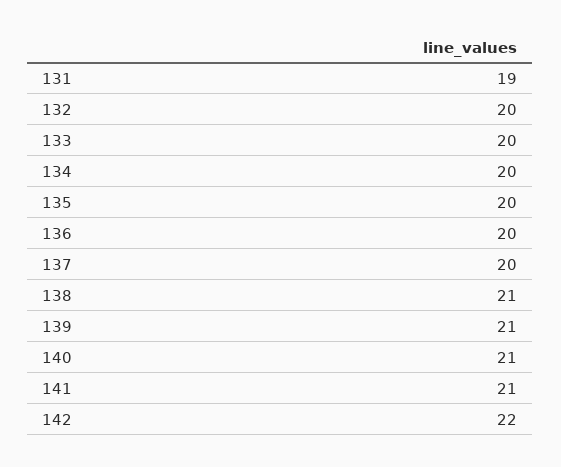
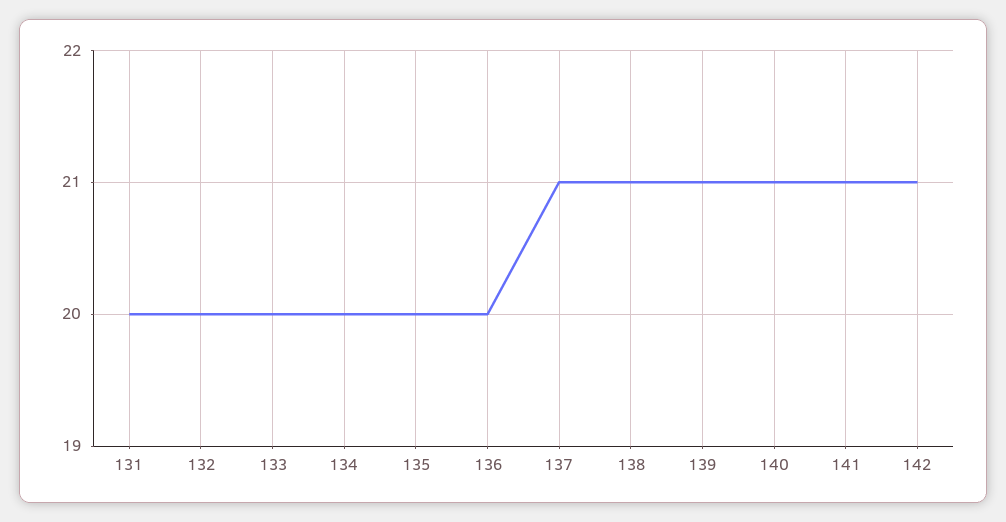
131: 19 -> 20
137: 20 -> 21
142: 22 -> 21

